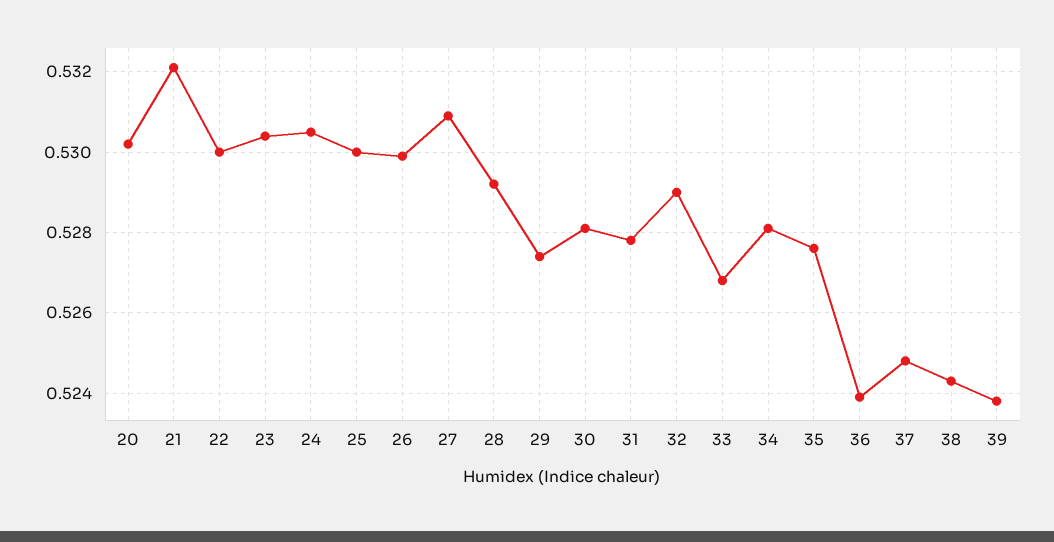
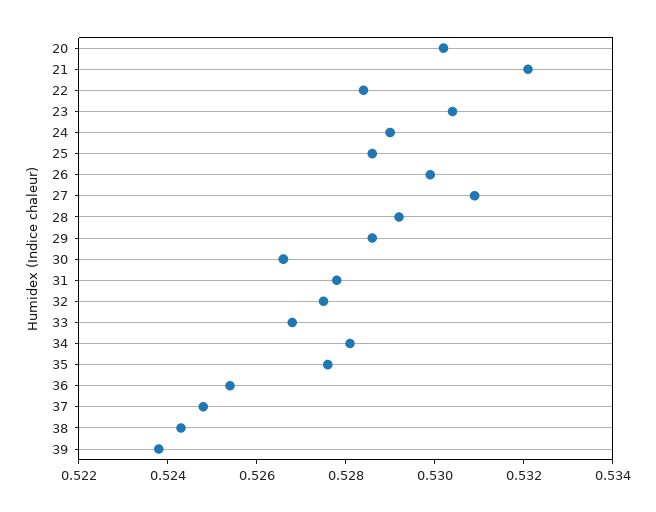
22: 0.53 -> 0.5285
24: 0.5305 -> 0.529
25: 0.53 -> 0.5285
29: 0.5275 -> 0.5285
30: 0.528 -> 0.5265
32: 0.529 -> 0.5275
36: 0.524 -> 0.5255

